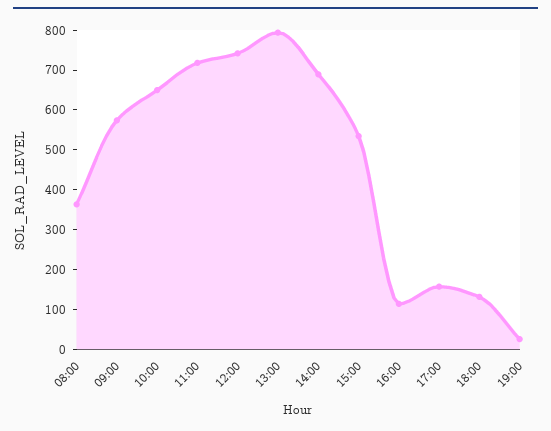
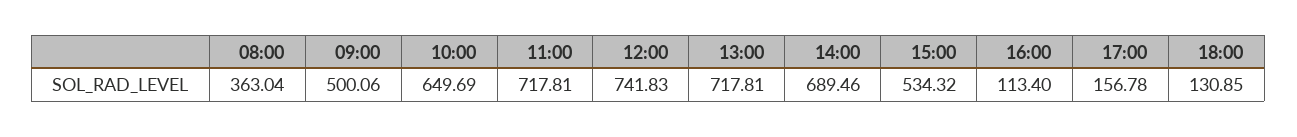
09:00: 575 -> 500.06
13:00: 800 -> 717.81
19:00: 25 -> none

